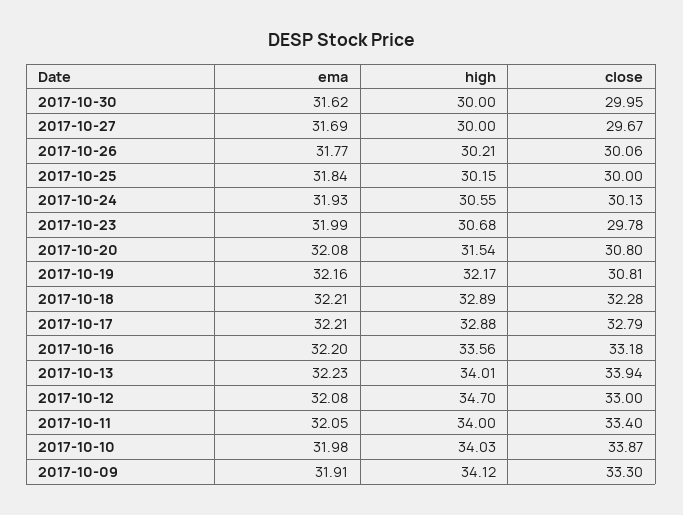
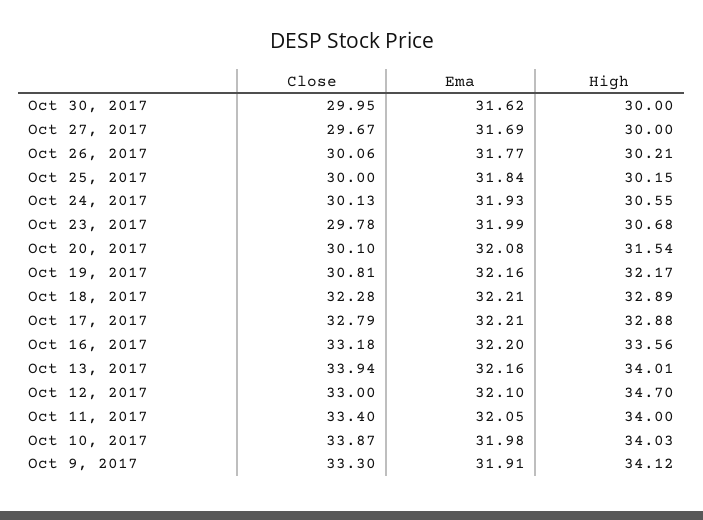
close, 2017-10-20: 30.8 -> 30.1
ema, 2017-10-13: 32.23 -> 32.16
ema, 2017-10-12: 32.08 -> 32.1

